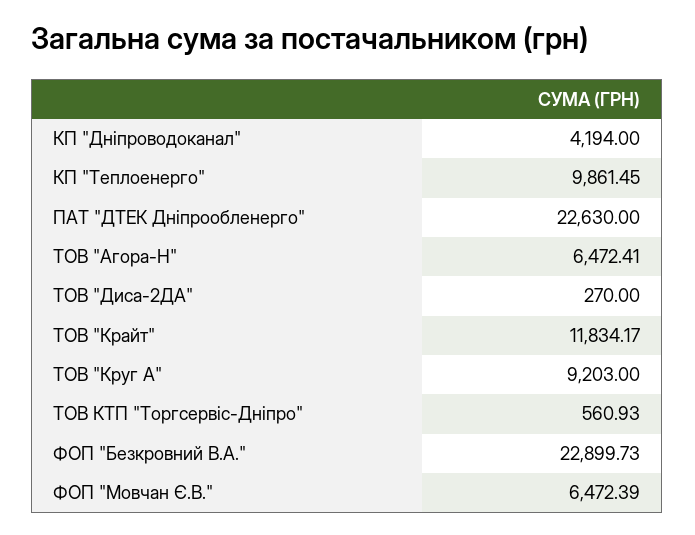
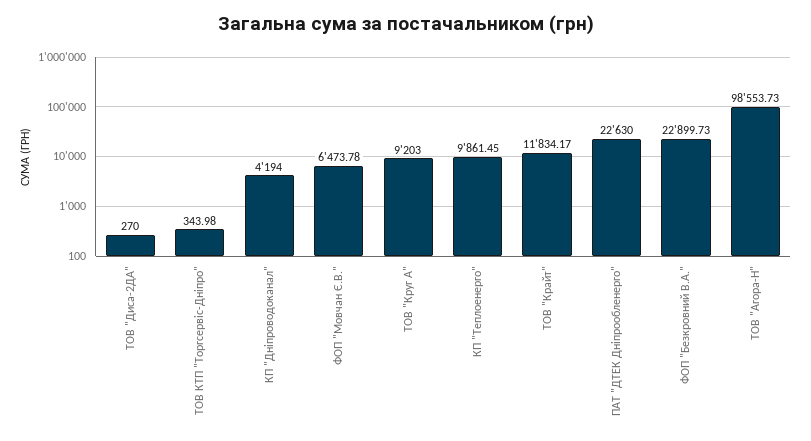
ТОВ "Агора-Н": 6472.41 -> 98553.73
ТОВ КТП "Торгсервіс-Дніпро": 560.93 -> 343.98
ФОП "Мовчан Є.В.": 6472.39 -> 6473.78

